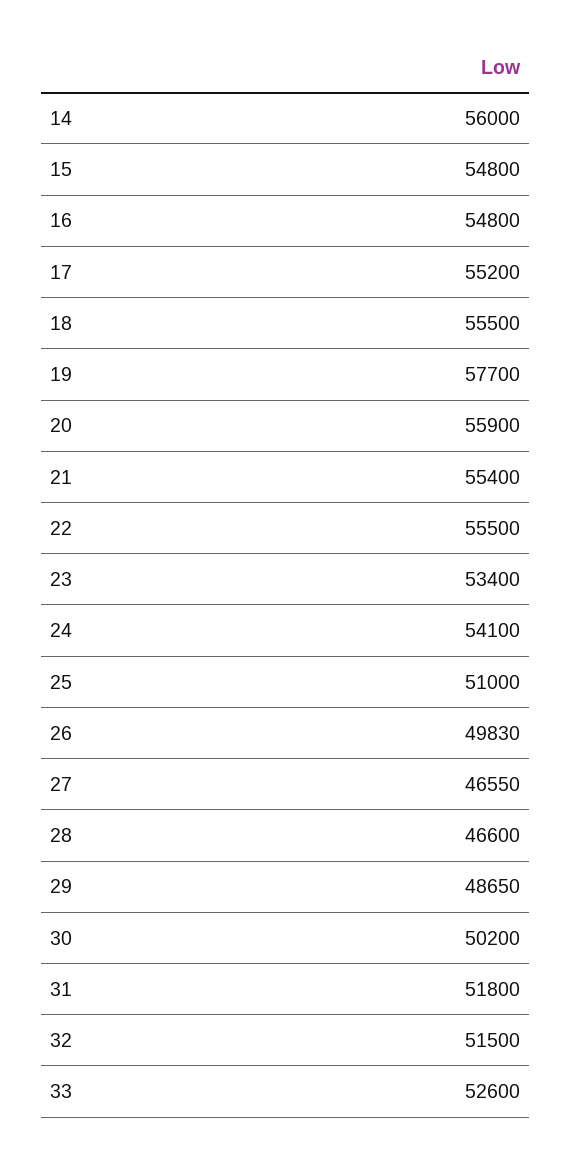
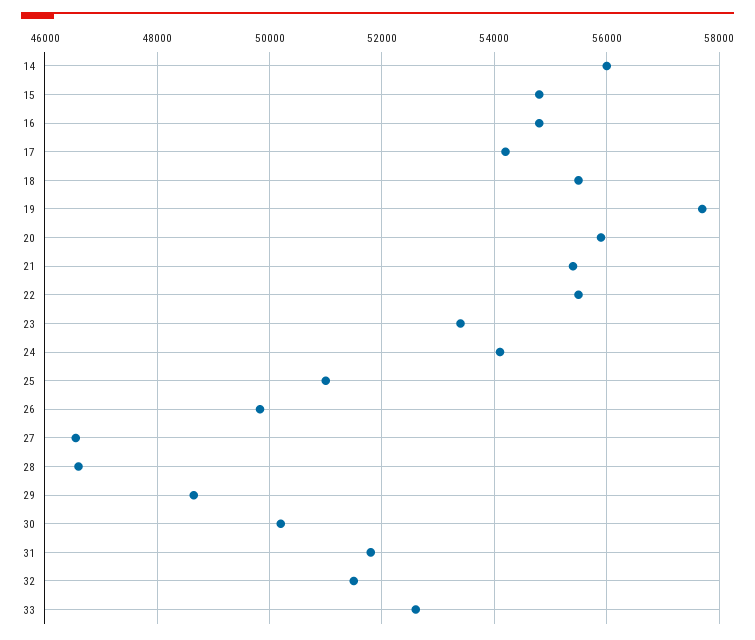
17: 55200 -> 54200

